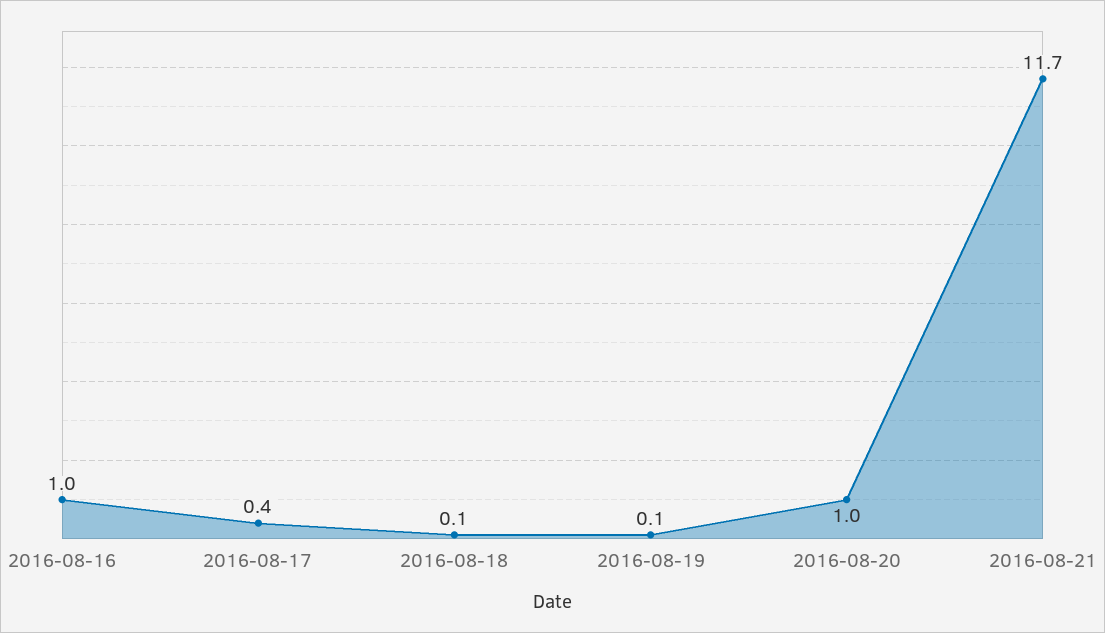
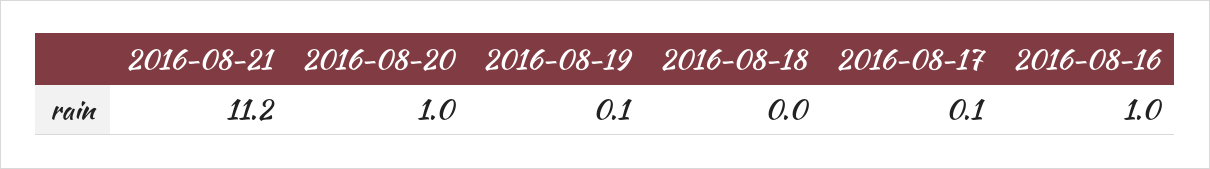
2016-08-17: 0.4 -> 0.1
2016-08-18: 0.1 -> 0
2016-08-21: 11.7 -> 11.2

